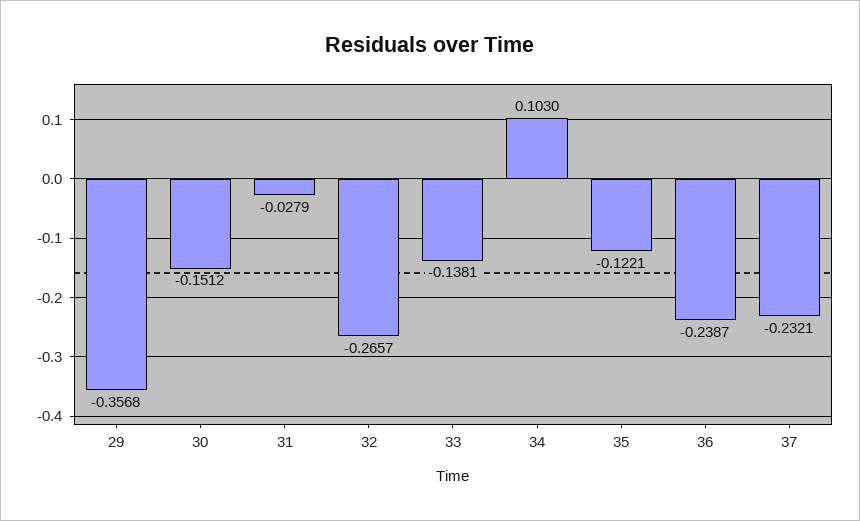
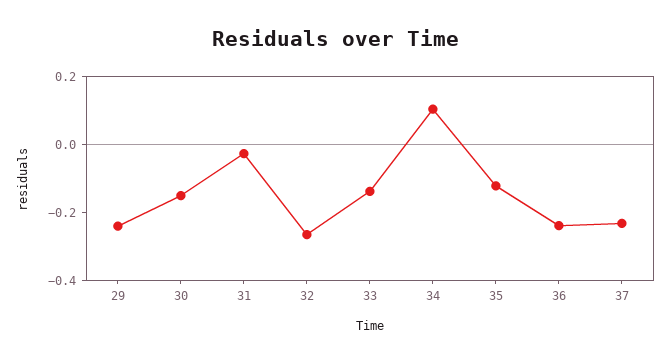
29: -0.3568 -> -0.25

